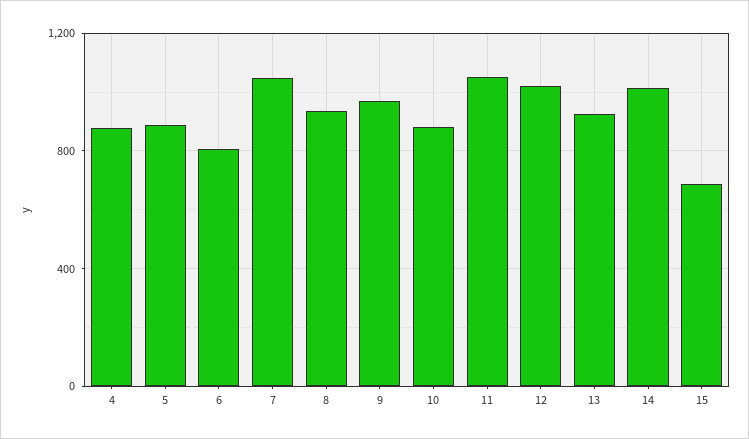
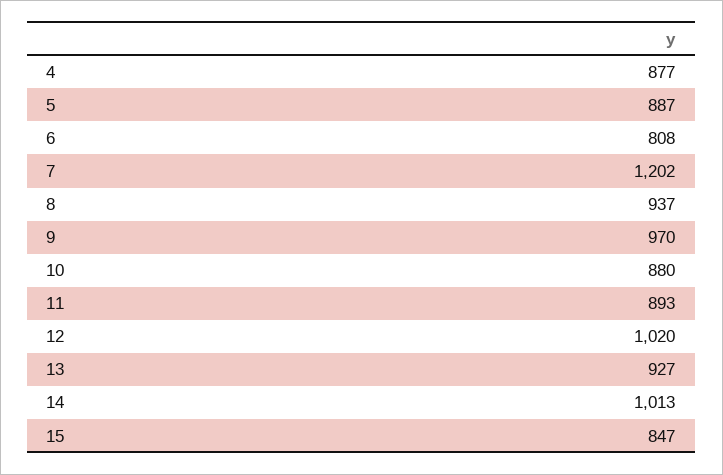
7: 1050 -> 1202
11: 1050 -> 893
15: 700 -> 847

